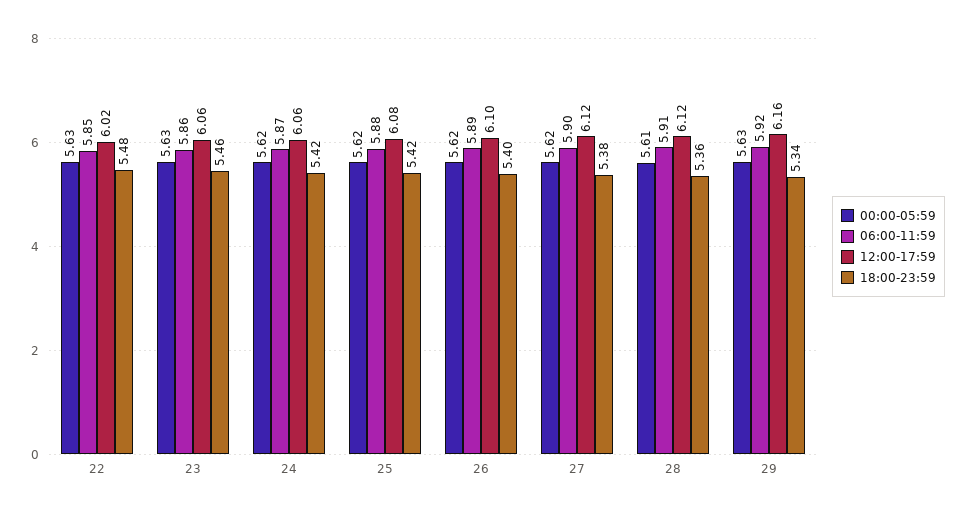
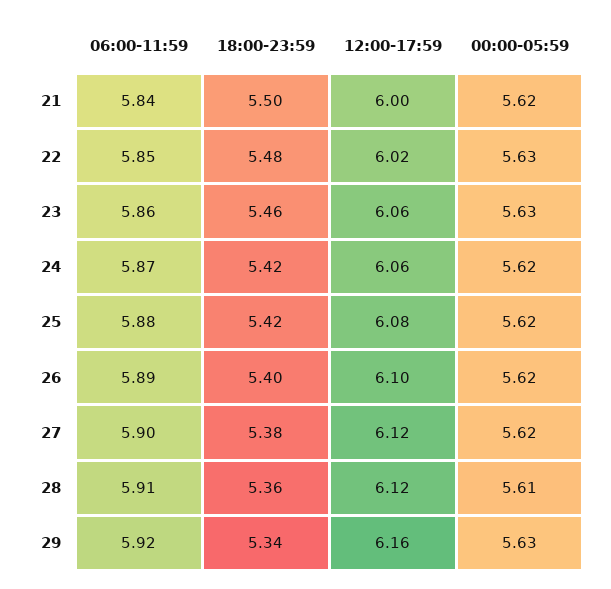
06:00-11:59, 21: none -> 5.84
18:00-23:59, 21: none -> 5.5
12:00-17:59, 21: none -> 6
00:00-05:59, 21: none -> 5.62

